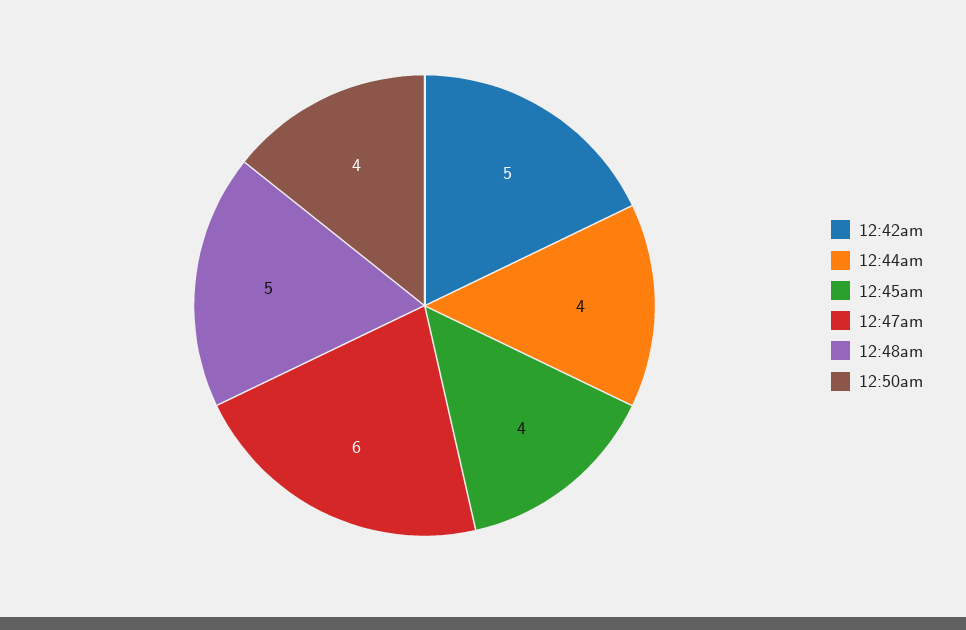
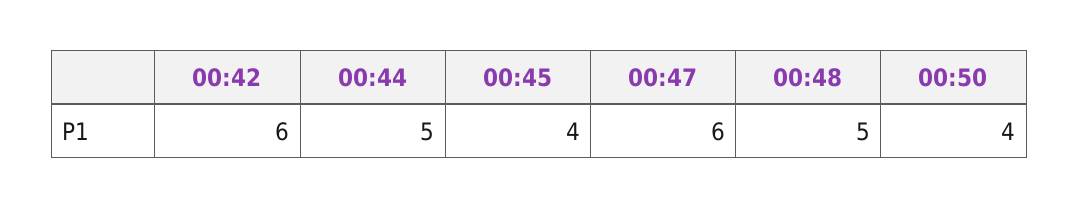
12:42am: 5 -> 6
12:44am: 4 -> 5

